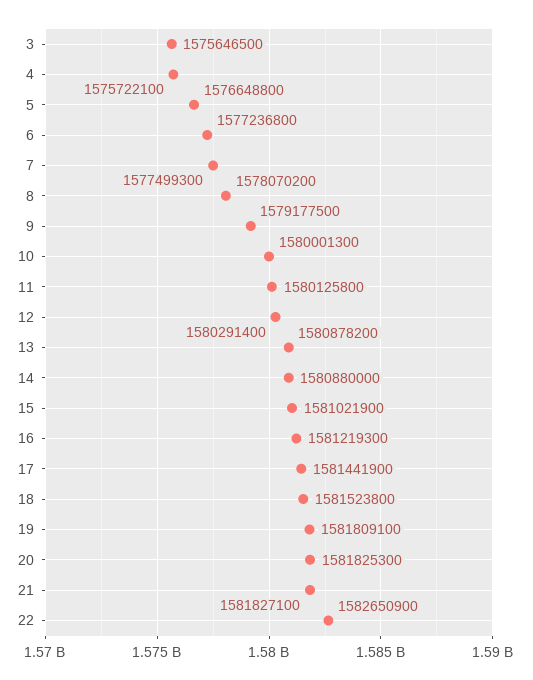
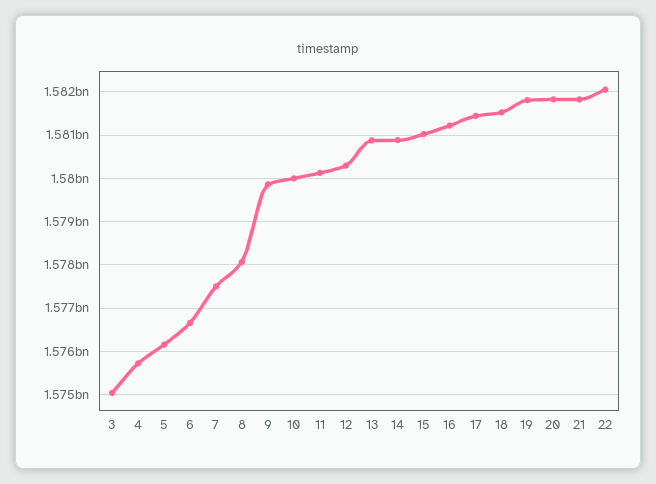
3: 1575646500 -> 1575000000
5: 1576648800 -> 1576200000
6: 1577236800 -> 1576600000
9: 1579177500 -> 1579800000
22: 1582650900 -> 1582000000

